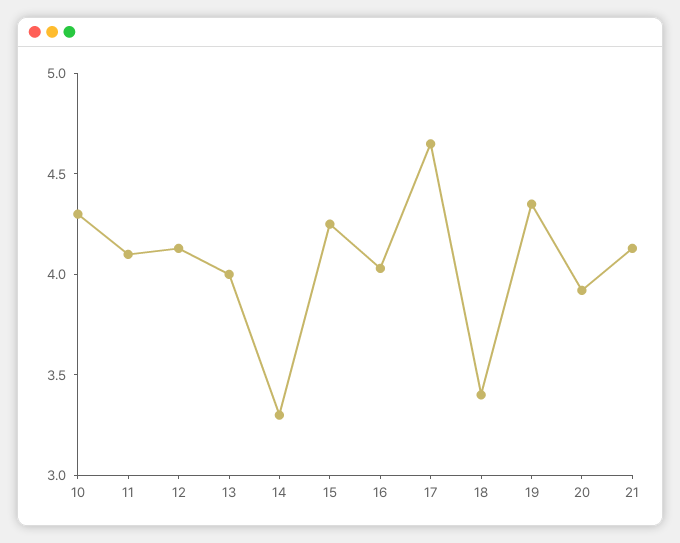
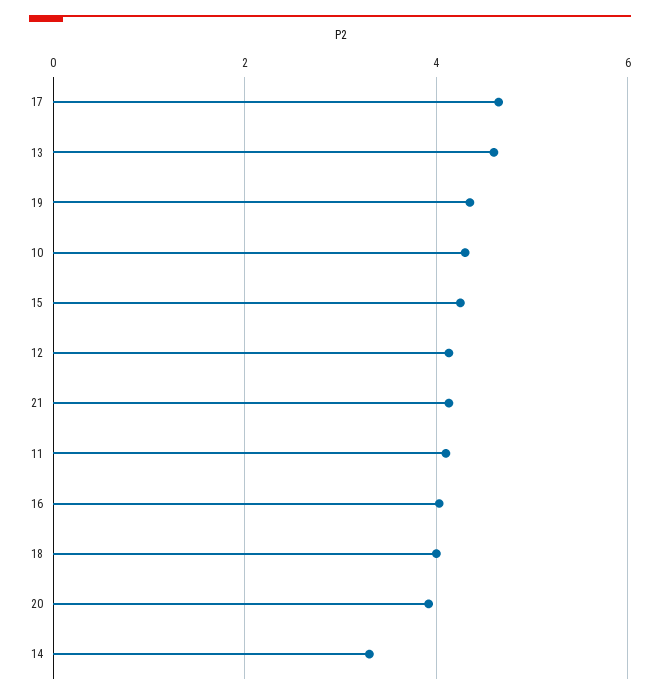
13: 4 -> 4.6
18: 3.4 -> 4

